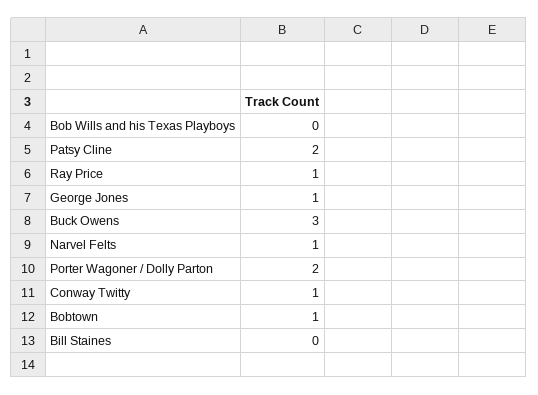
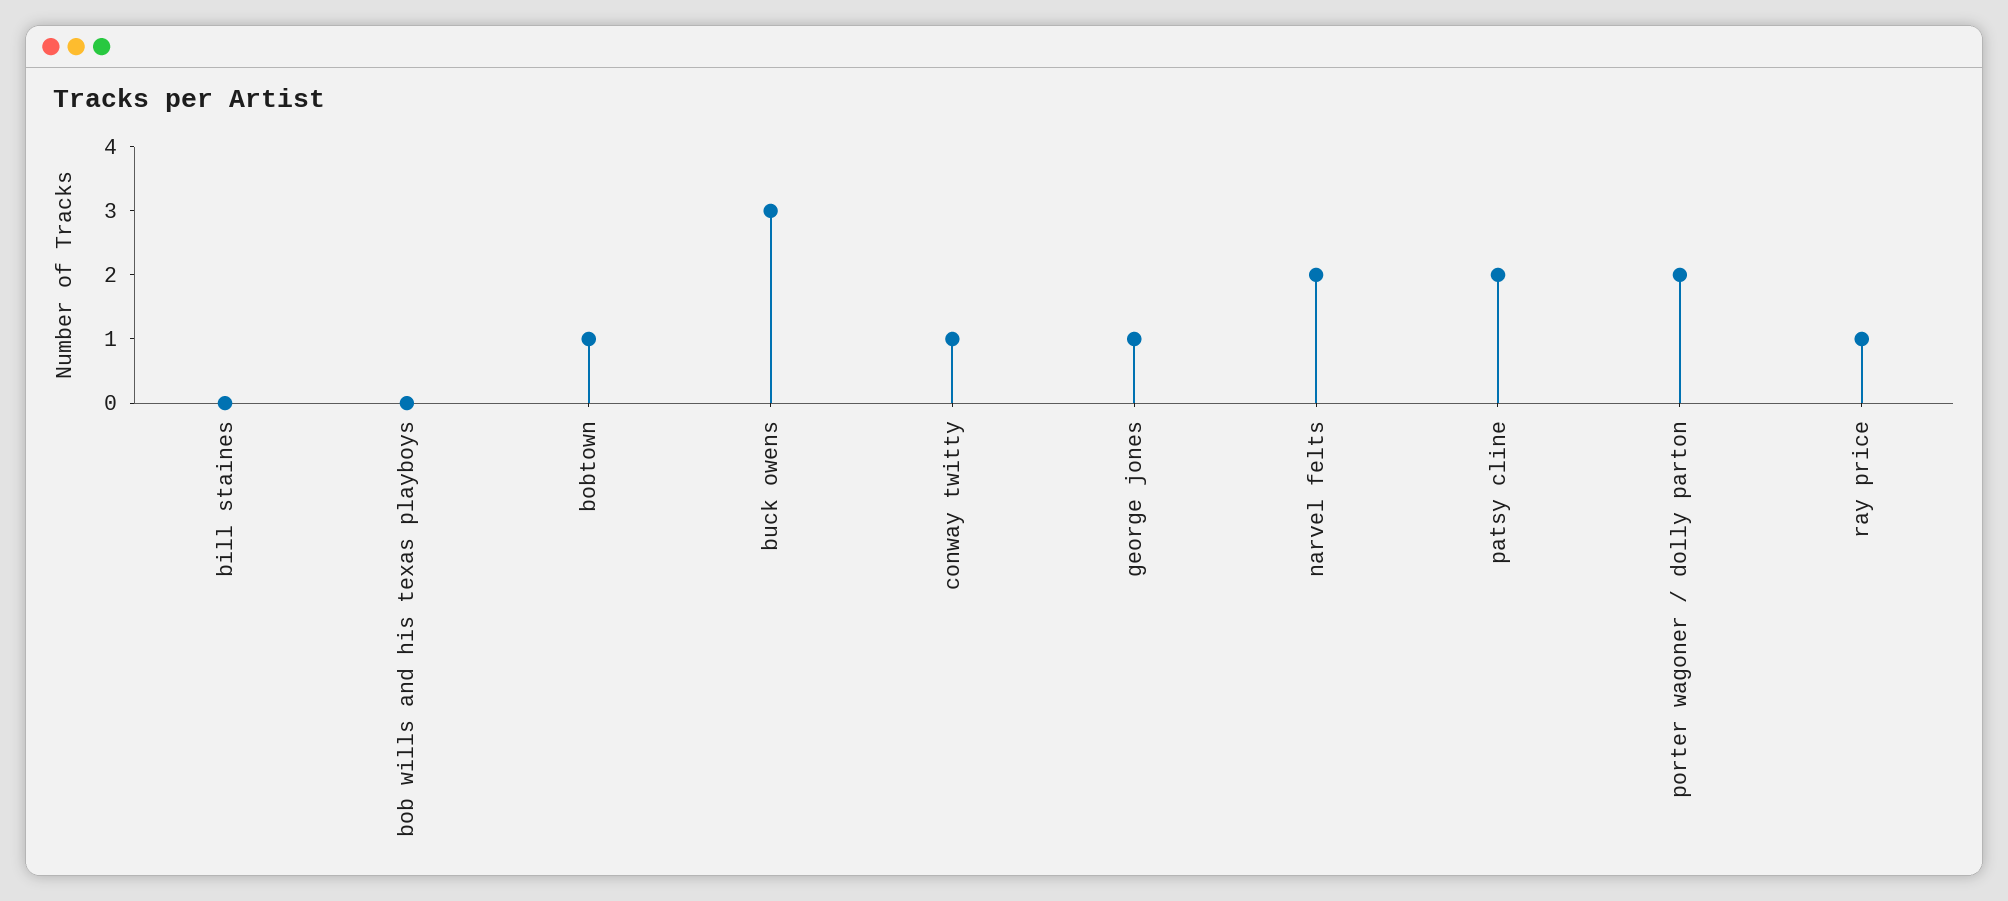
Narvel Felts: 1 -> 2

